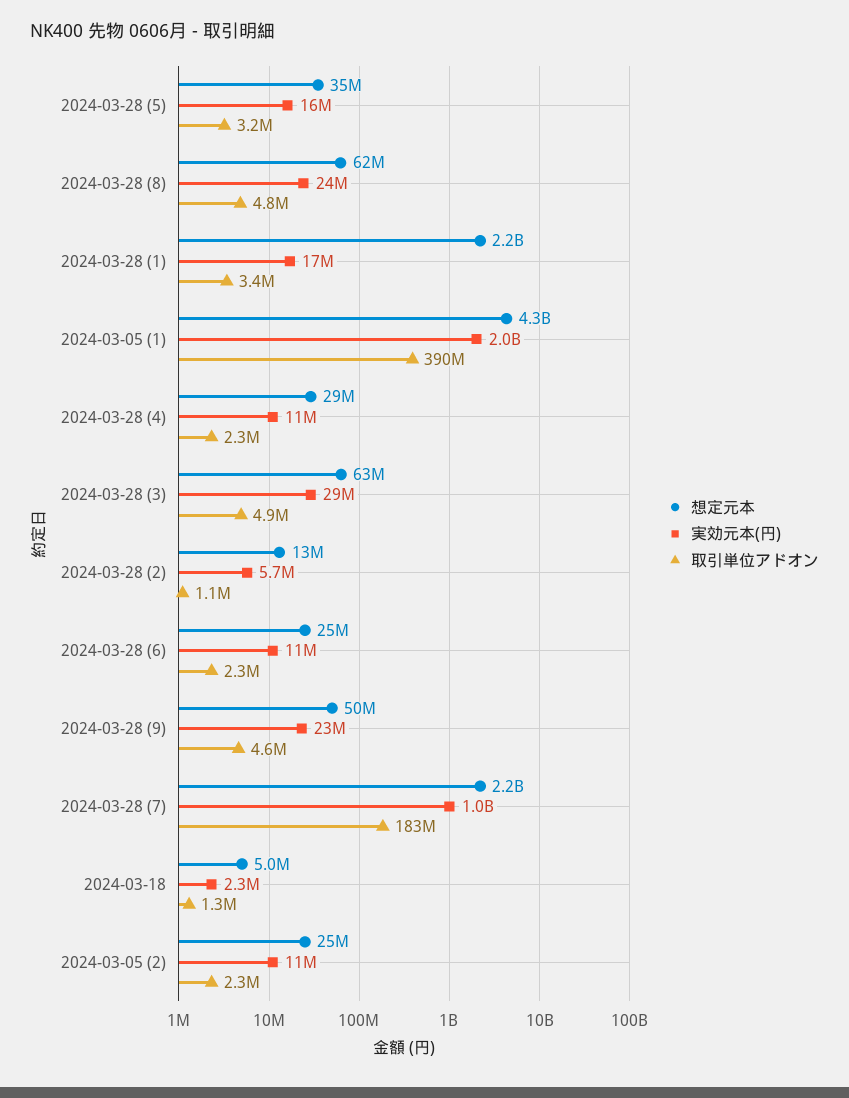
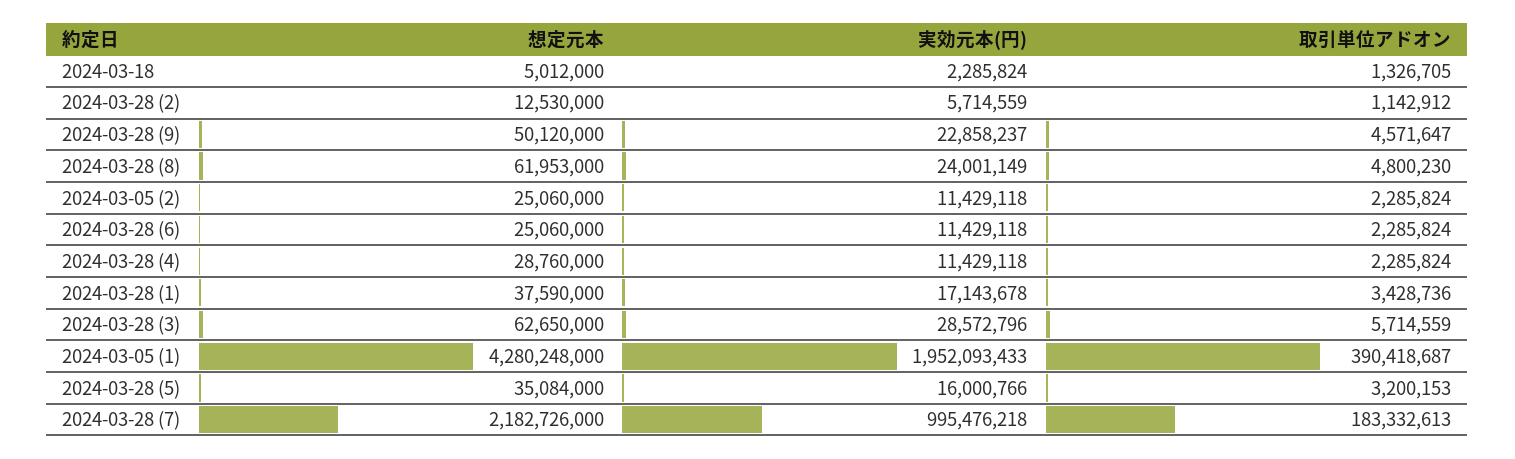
想定元本, 2024-03-28 (1): 2200000000 -> 37590000
取引単位アドオン, 2024-03-28 (3): 4900000 -> 5714559

